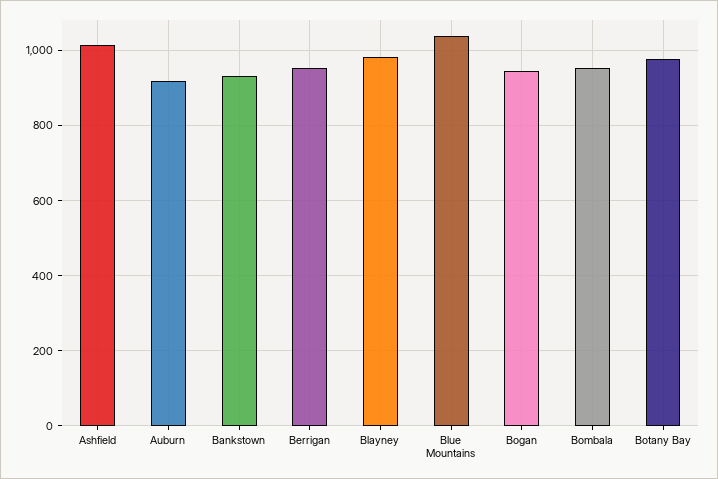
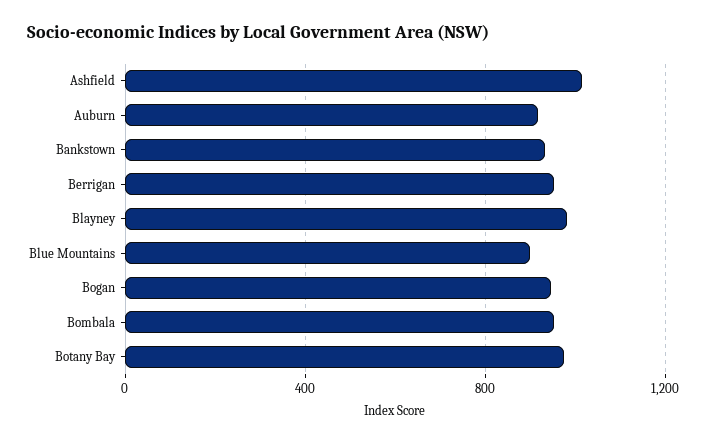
Blue Mountains: 1040 -> 900

